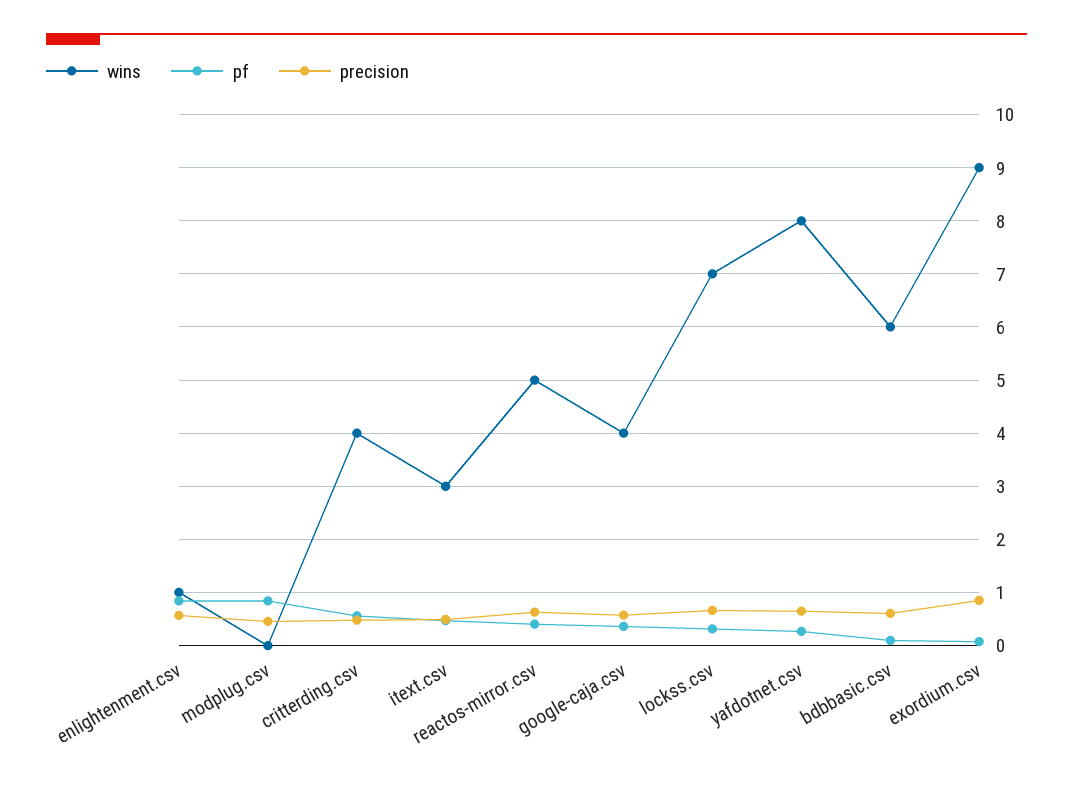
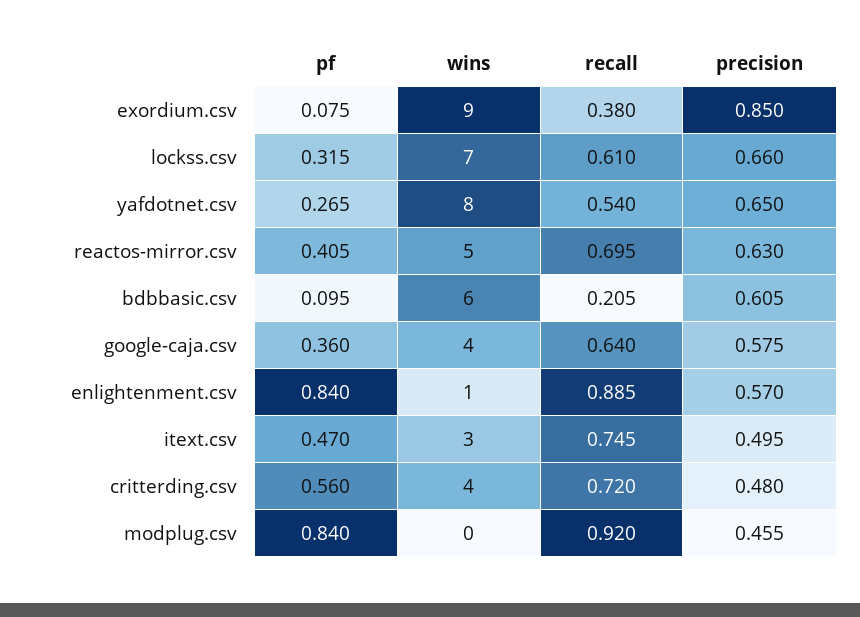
recall, exordium.csv: none -> 0.38
recall, lockss.csv: none -> 0.61
recall, yafdotnet.csv: none -> 0.54
recall, reactos-mirror.csv: none -> 0.695
recall, bdbbasic.csv: none -> 0.205
recall, google-caja.csv: none -> 0.64
recall, enlightenment.csv: none -> 0.885
recall, itext.csv: none -> 0.745
recall, critterding.csv: none -> 0.72
recall, modplug.csv: none -> 0.92

